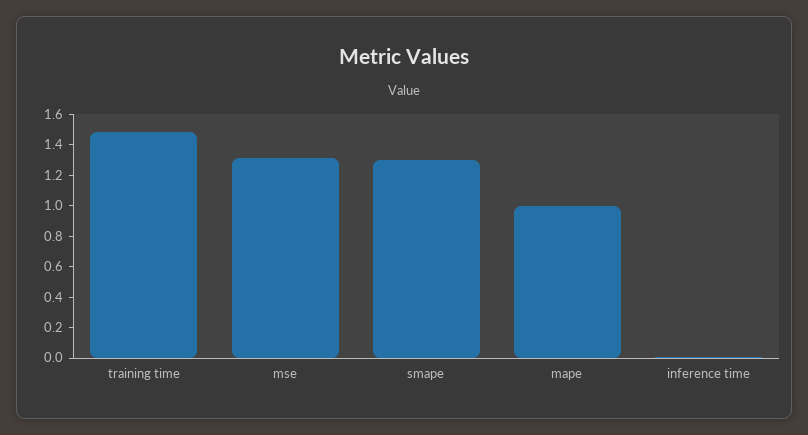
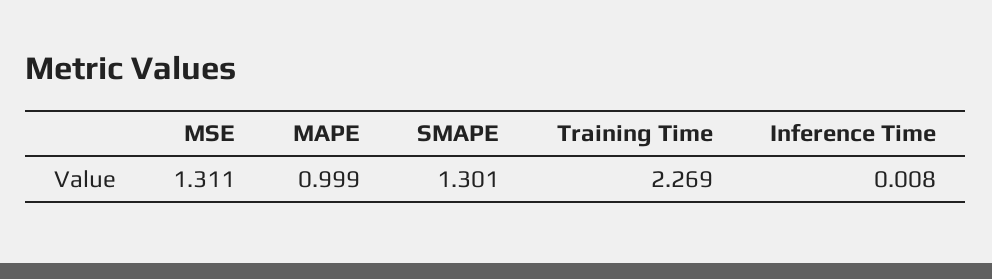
training time: 1.5 -> 2.269

